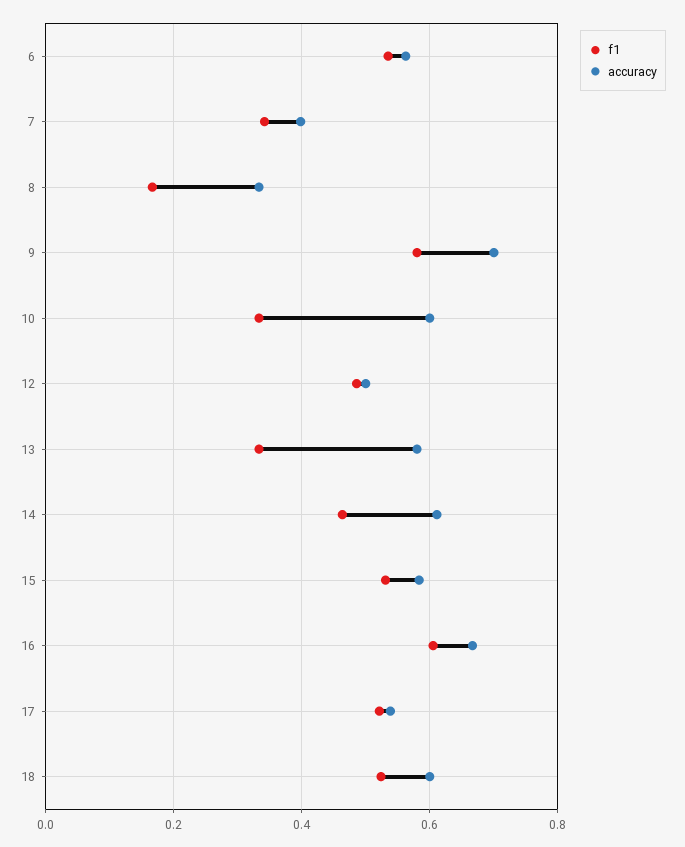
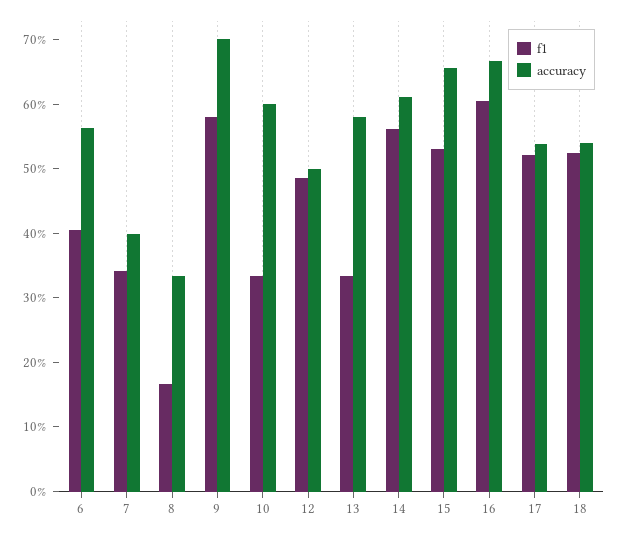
f1, 6: 0.54 -> 0.4
f1, 14: 0.46 -> 0.56
accuracy, 15: 0.58 -> 0.66
accuracy, 18: 0.6 -> 0.54

